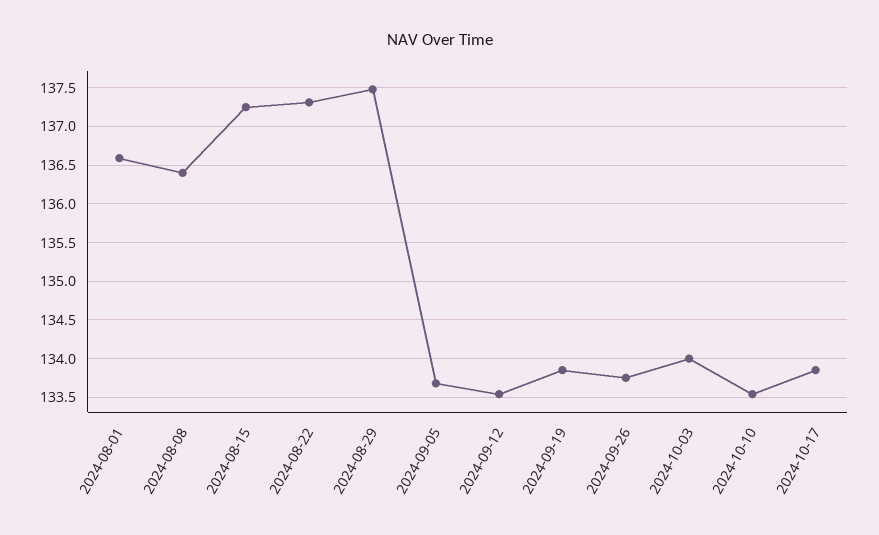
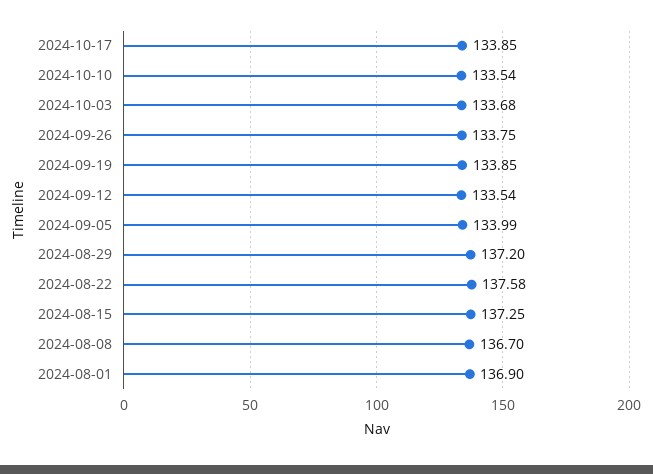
2024-08-01: 136.6 -> 136.9
2024-08-08: 136.4 -> 136.7
2024-08-22: 137.3 -> 137.58
2024-08-29: 137.5 -> 137.2
2024-09-05: 133.7 -> 133.99
2024-10-03: 134 -> 133.68

